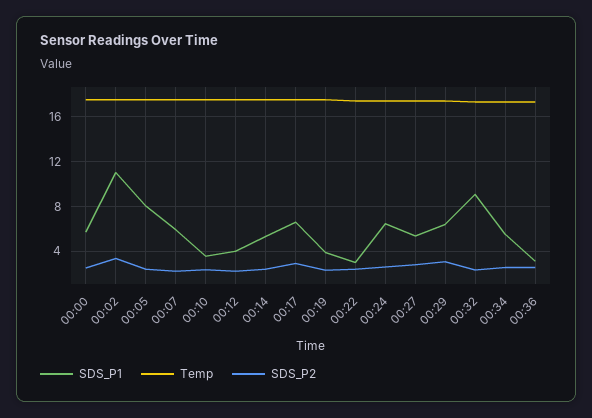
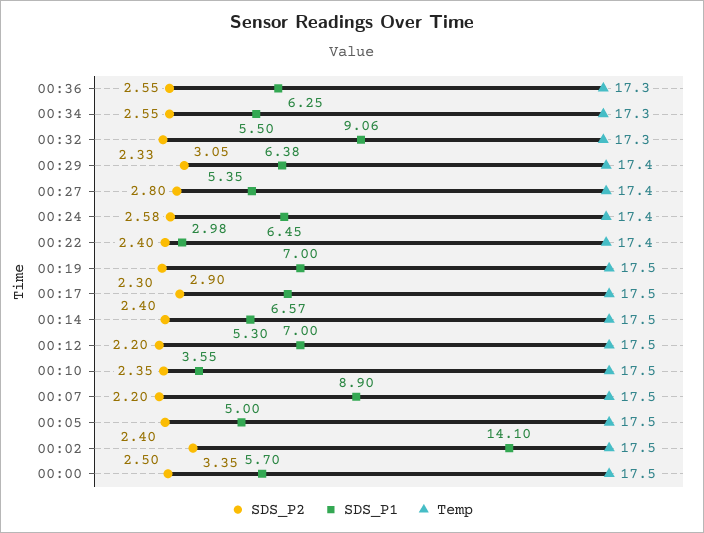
SDS_P1, 00:02: 11 -> 14.1
SDS_P1, 00:05: 8 -> 5
SDS_P1, 00:07: 6 -> 8.9
SDS_P1, 00:12: 4 -> 7
SDS_P1, 00:19: 4 -> 7
SDS_P1, 00:36: 3 -> 6.25

